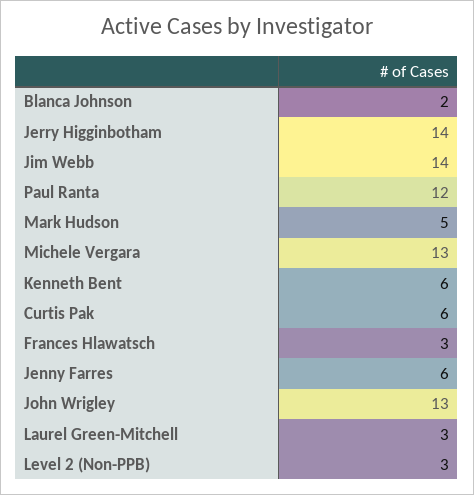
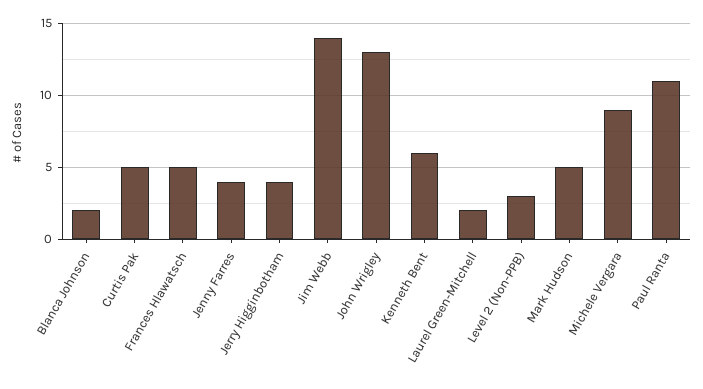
Jerry Higginbotham: 14 -> 4
Paul Ranta: 12 -> 11
Michele Vergara: 13 -> 9
Curtis Pak: 6 -> 5
Frances Hlawatsch: 3 -> 5
Jenny Farres: 6 -> 4
Laurel Green-Mitchell: 3 -> 2

